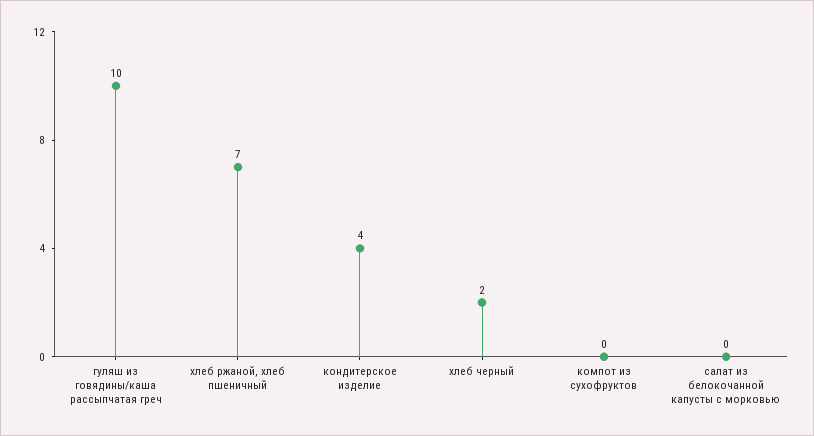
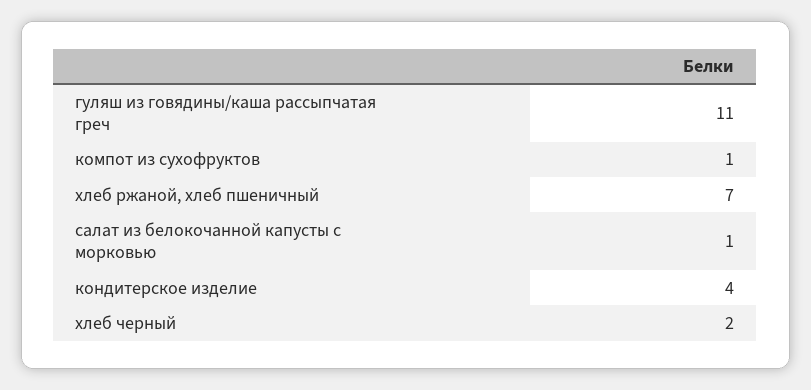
гуляш из говядины/каша рассыпчатая греч: 10 -> 11
компот из сухофруктов: 0 -> 1
салат из белокочанной капусты с морковью: 0 -> 1

